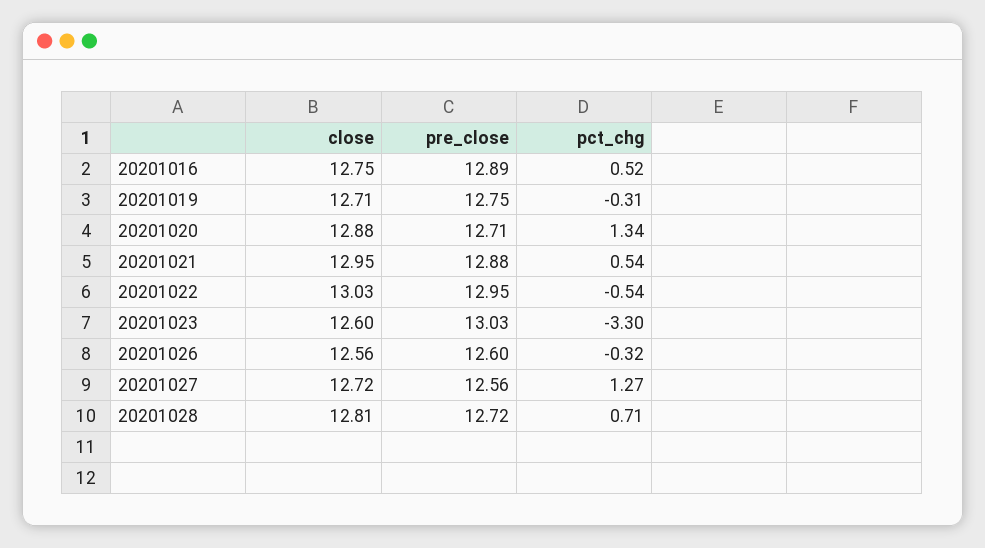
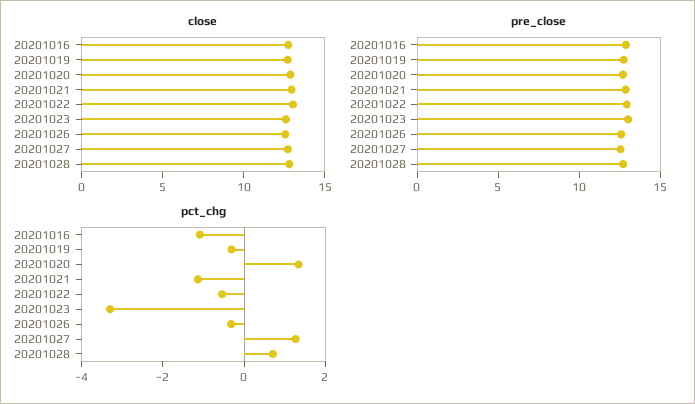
pct_chg, 20201016: 0.52 -> -1
pct_chg, 20201021: 0.54 -> -1

